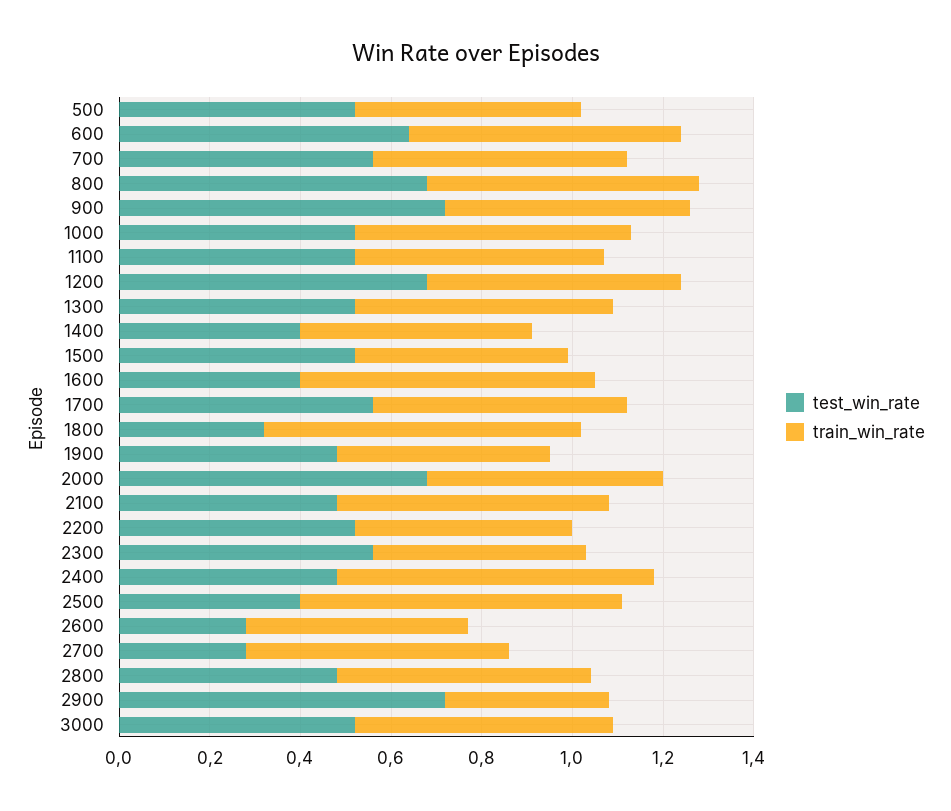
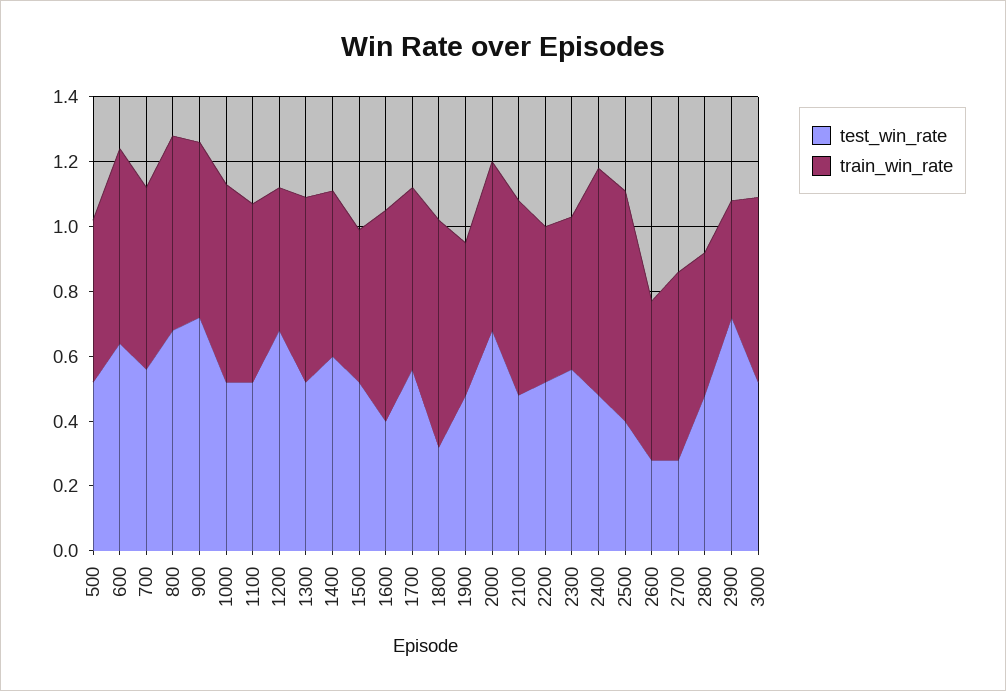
train_win_rate, 1200: 0.55 -> 0.45
test_win_rate, 1400: 0.4 -> 0.6
train_win_rate, 2800: 0.55 -> 0.45

